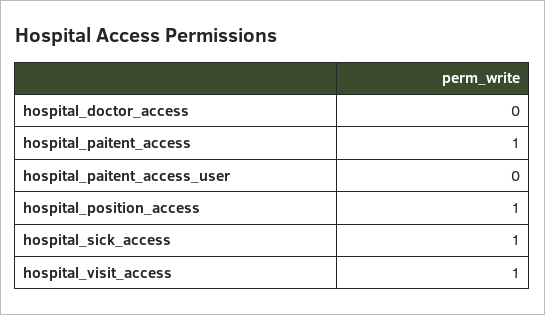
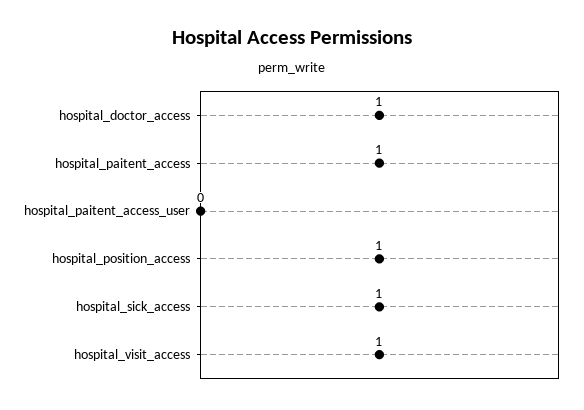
hospital_doctor_access: 0 -> 1

